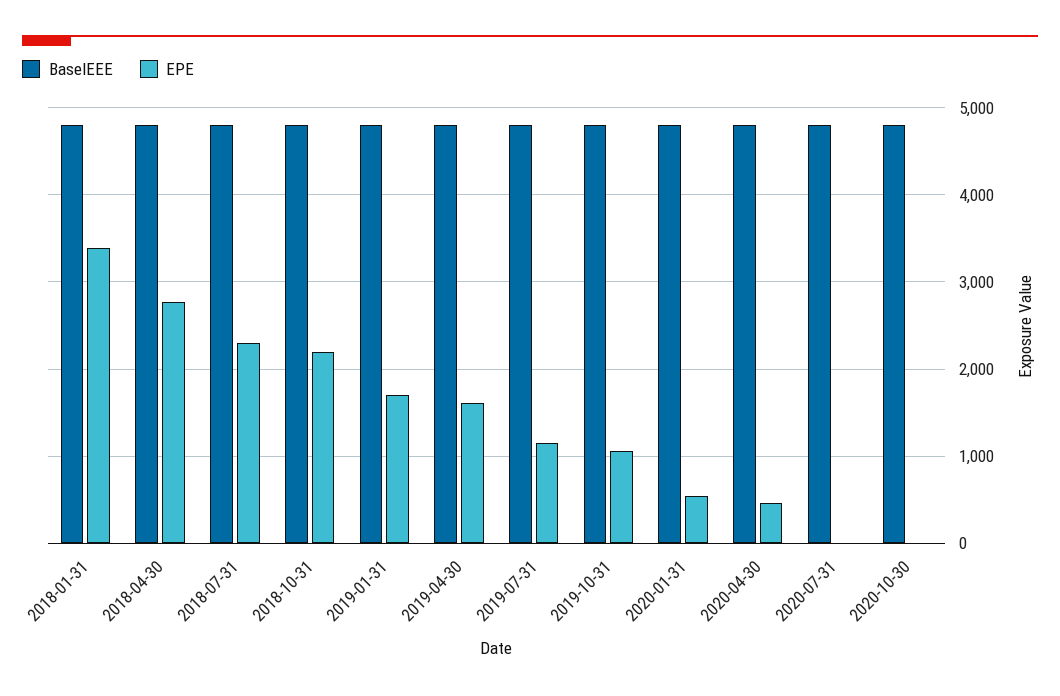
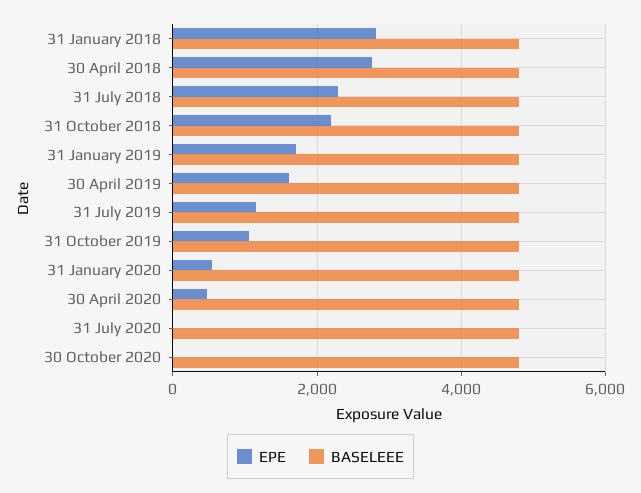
EPE, 2018-01-31: 3400 -> 2800

